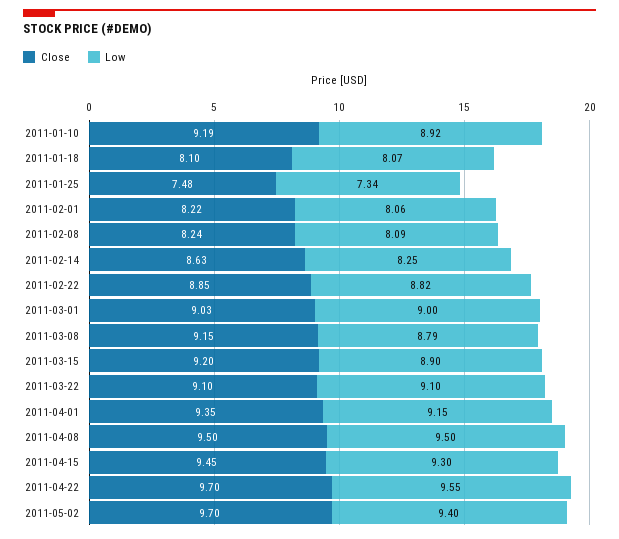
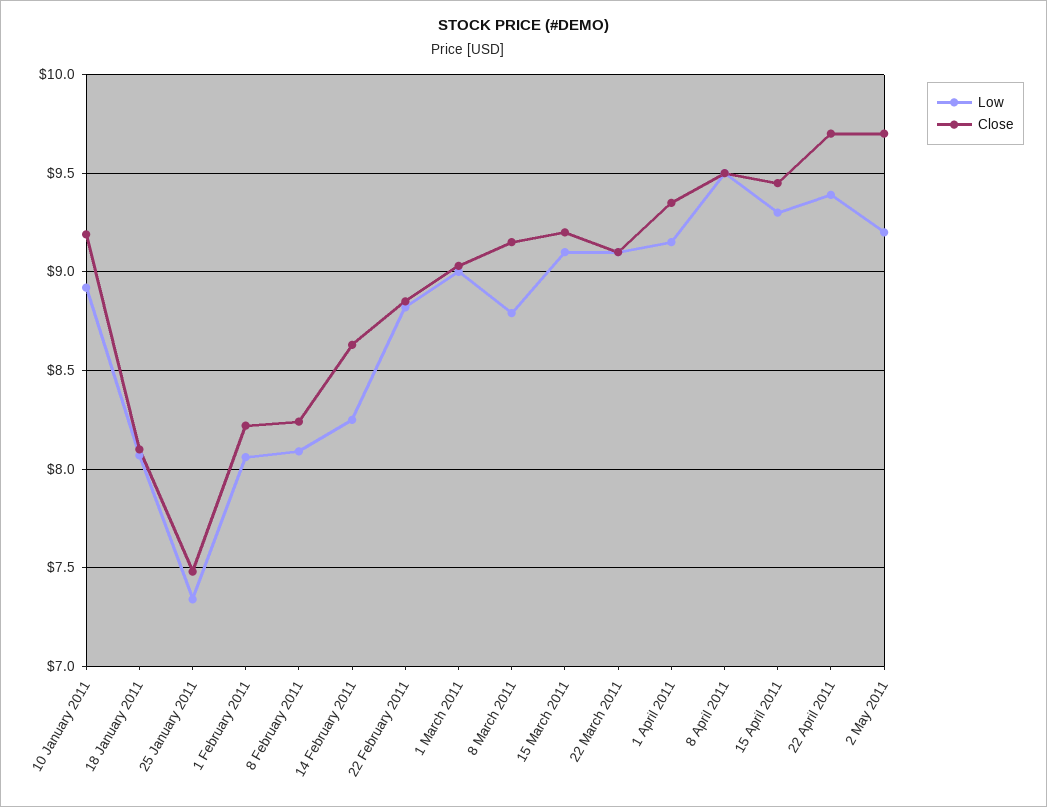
Low, 2011-03-15: 8.9 -> 9.1
Low, 2011-04-22: 9.55 -> 9.4
Low, 2011-05-02: 9.4 -> 9.2

